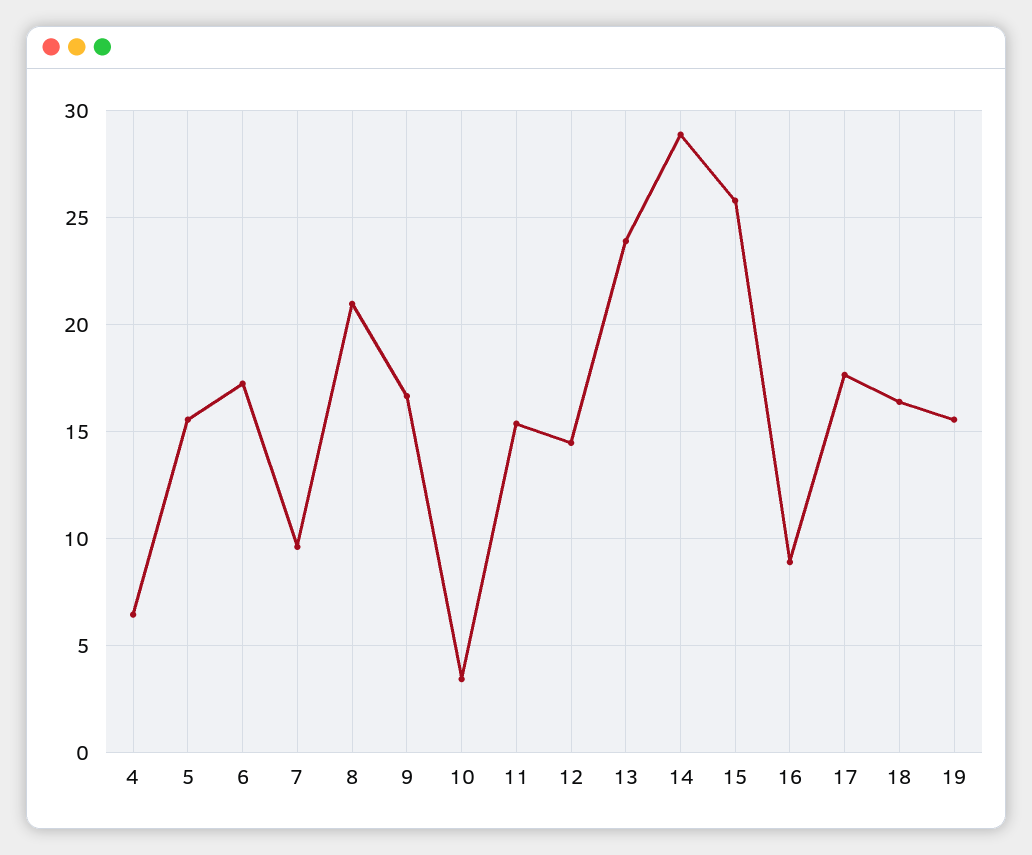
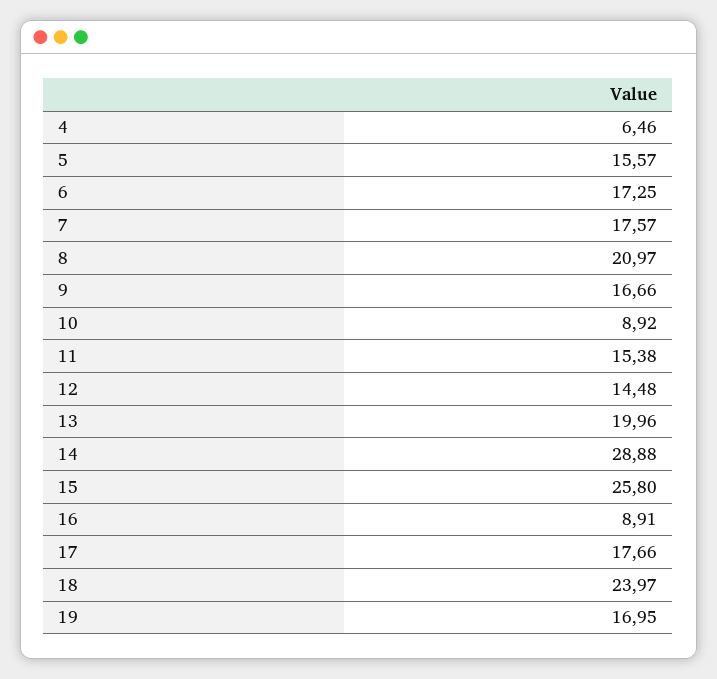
7: 9.5 -> 17.57
10: 3.5 -> 8.92
13: 24 -> 19.96
18: 16.5 -> 23.97
19: 15.5 -> 16.95

